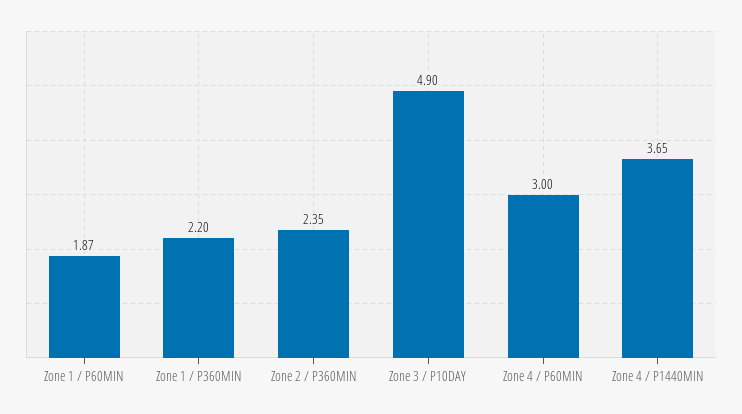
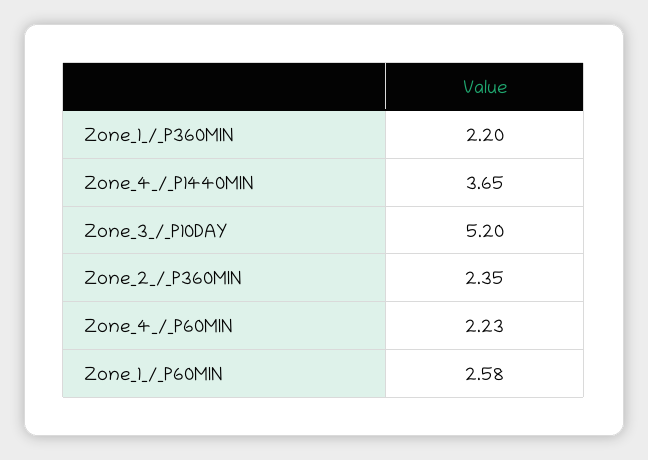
Zone 1 / P60MIN: 1.87 -> 2.58
Zone 3 / P10DAY: 4.9 -> 5.2
Zone 4 / P60MIN: 3 -> 2.23

